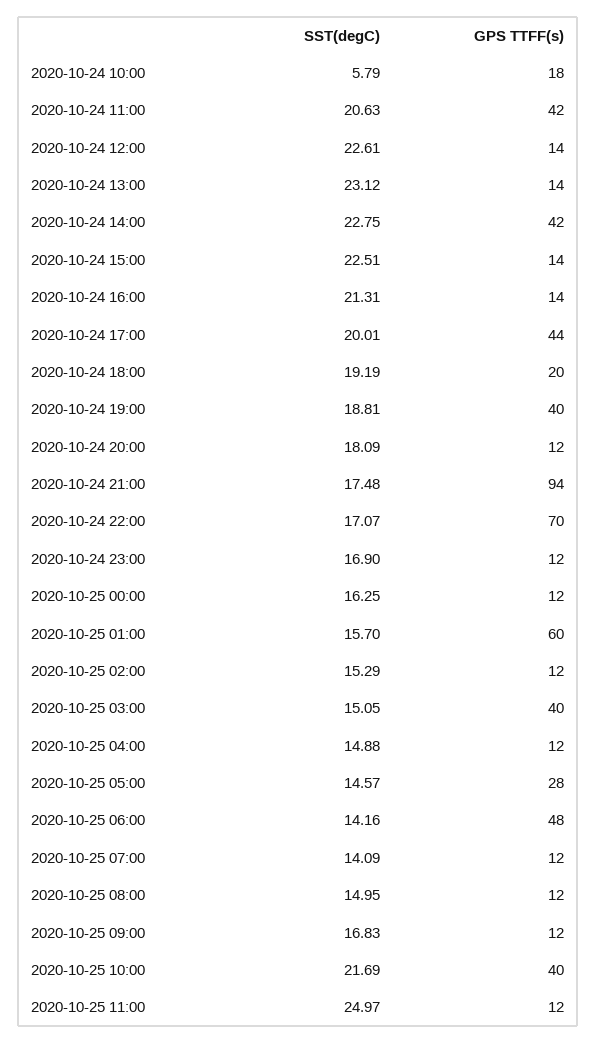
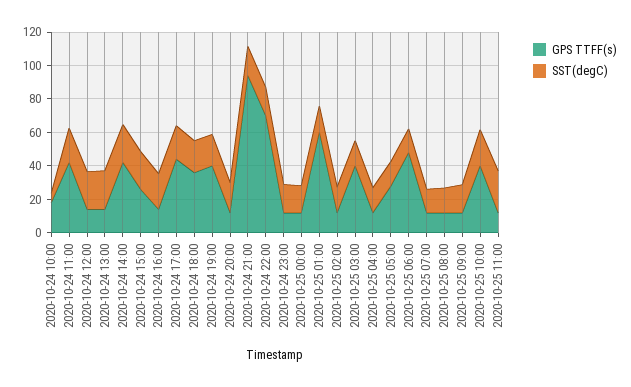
GPS TTFF(s), 2020-10-24 15:00: 14 -> 25
GPS TTFF(s), 2020-10-24 18:00: 20 -> 35

